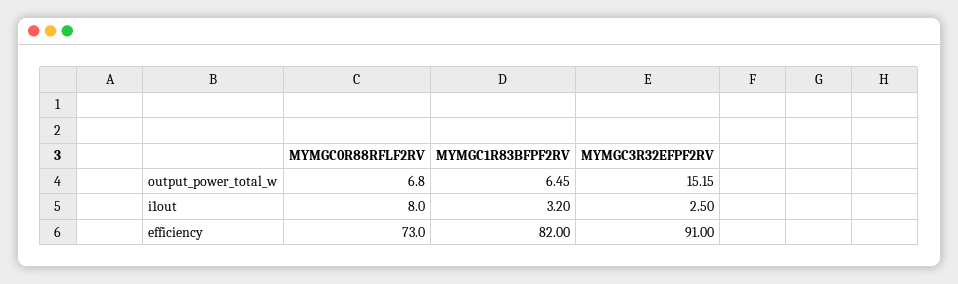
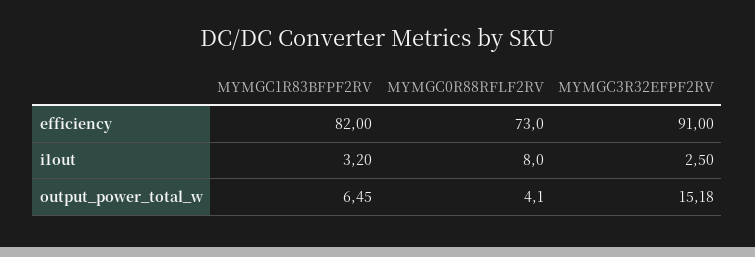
MYMGC0R88RFLF2RV, output_power_total_w: 6.8 -> 4.1
MYMGC3R32EFPF2RV, output_power_total_w: 15.15 -> 15.18

